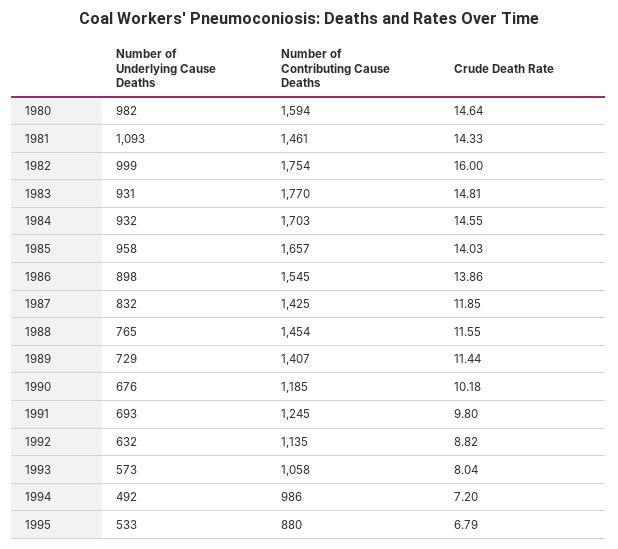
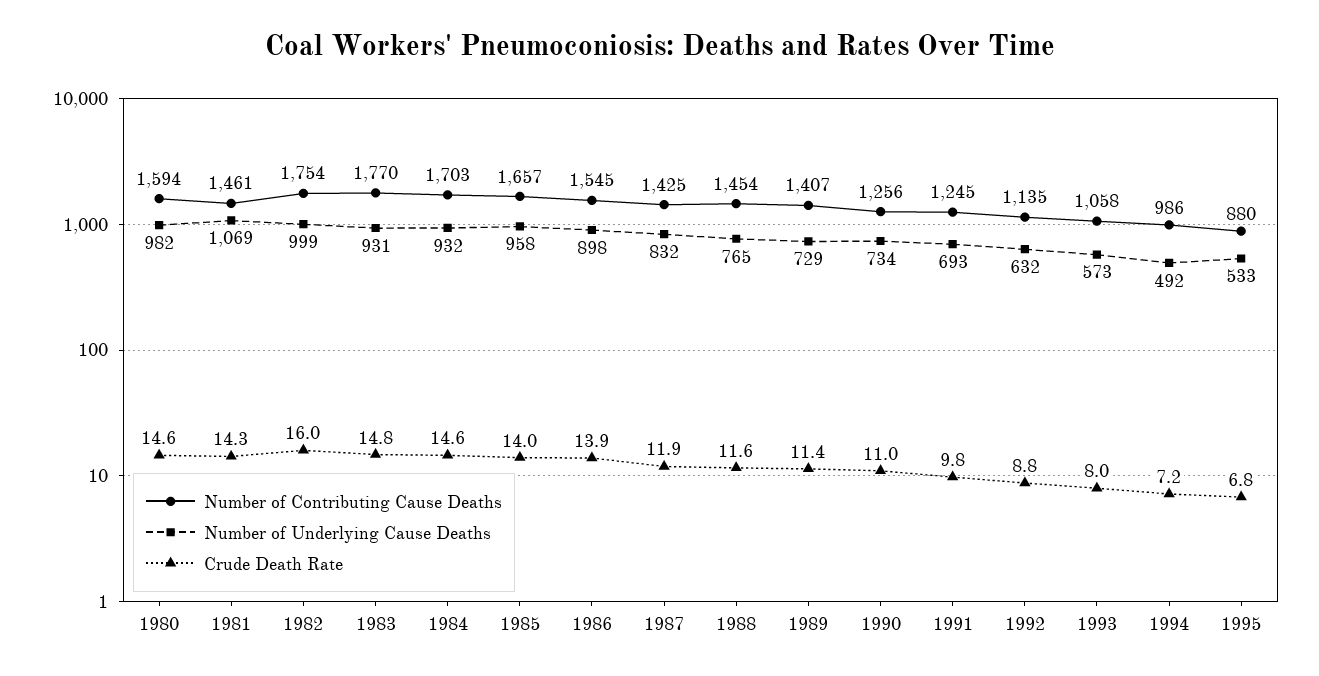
Number of Underlying Cause Deaths, 1981: 1093 -> 1069
Number of Underlying Cause Deaths, 1990: 676 -> 734
Number of Contributing Cause Deaths, 1990: 1185 -> 1256
Crude Death Rate, 1990: 10.18 -> 11

